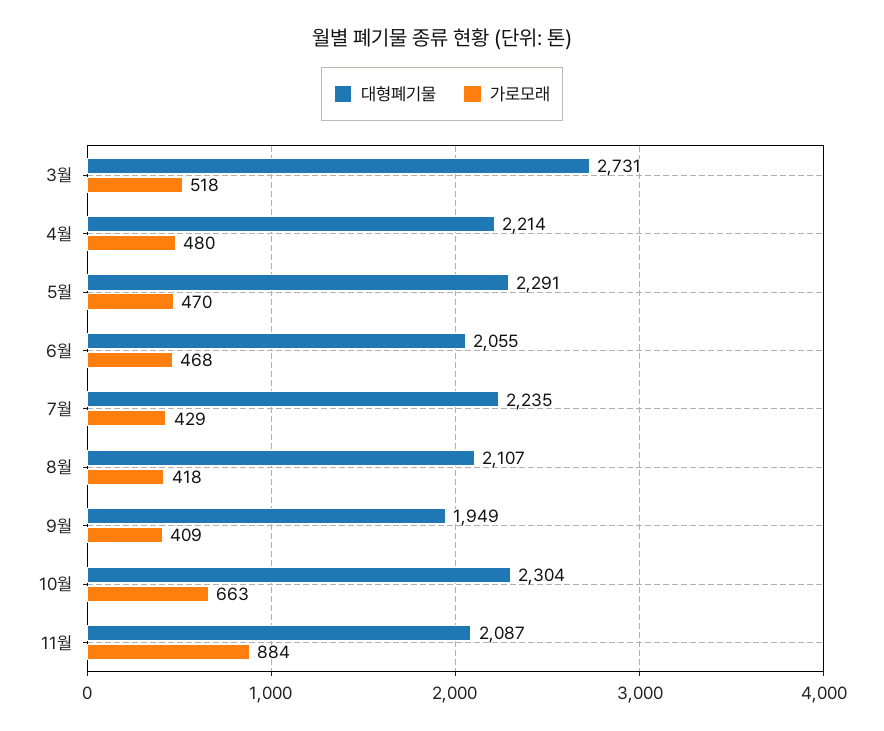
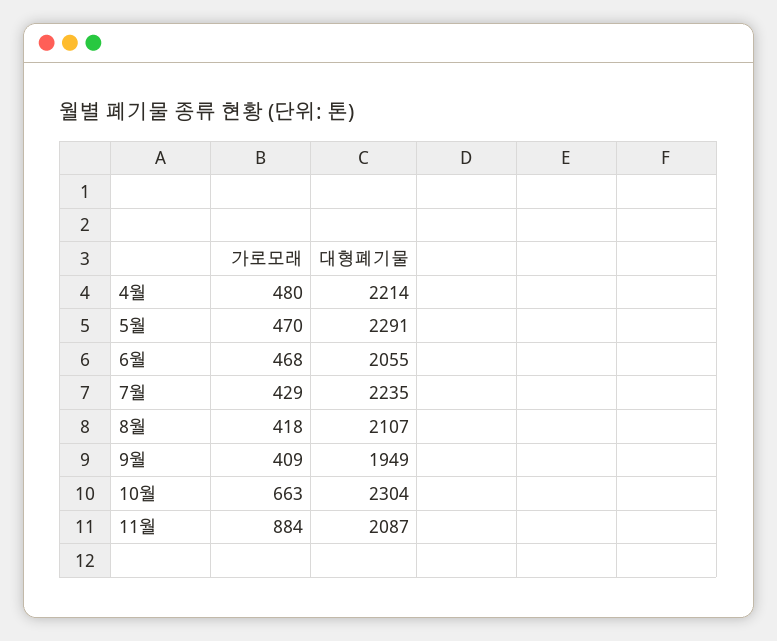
대형폐기물, 3월: 2731 -> none
가로모래, 3월: 518 -> none

